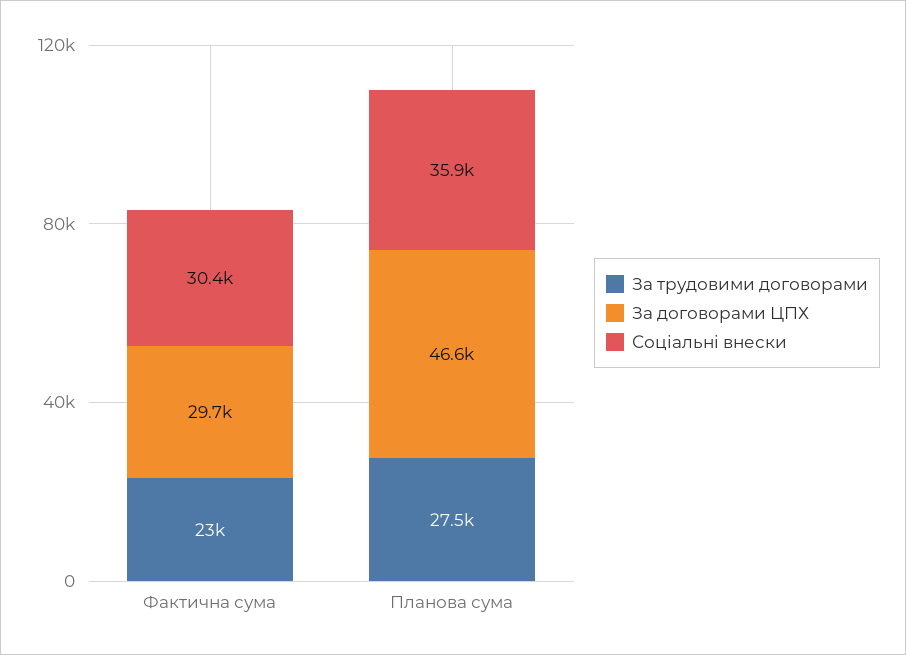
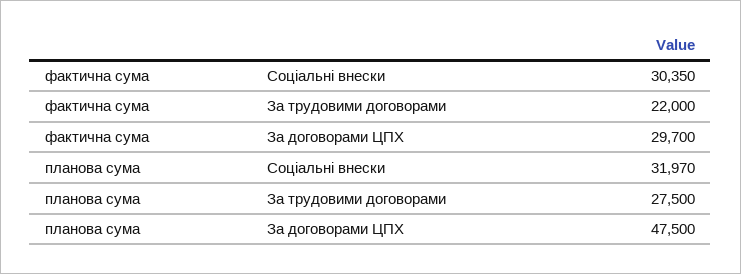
За трудовими договорами, Фактична сума: 23000 -> 22000
За договорами ЦПХ, Планова сума: 46600 -> 47500
Соціальні внески, Планова сума: 35900 -> 31970

